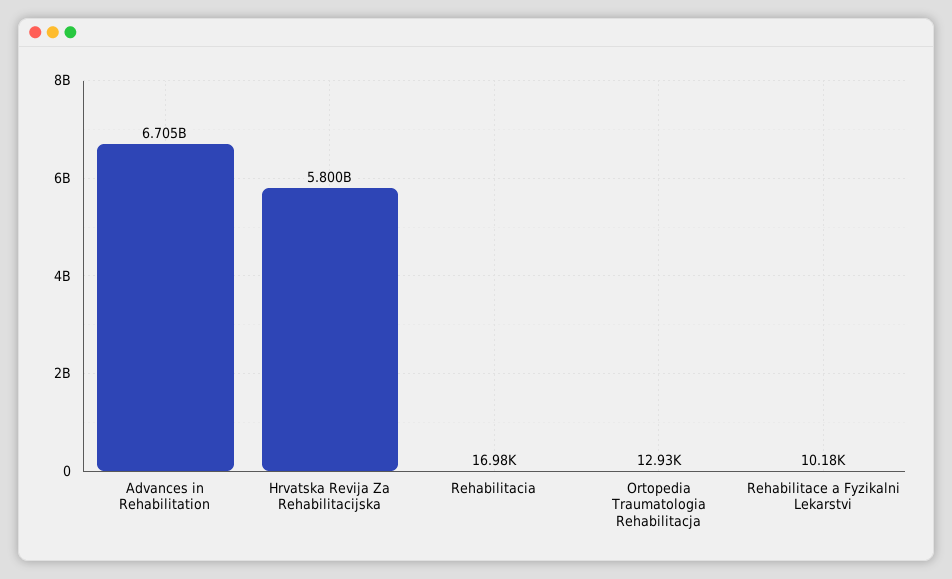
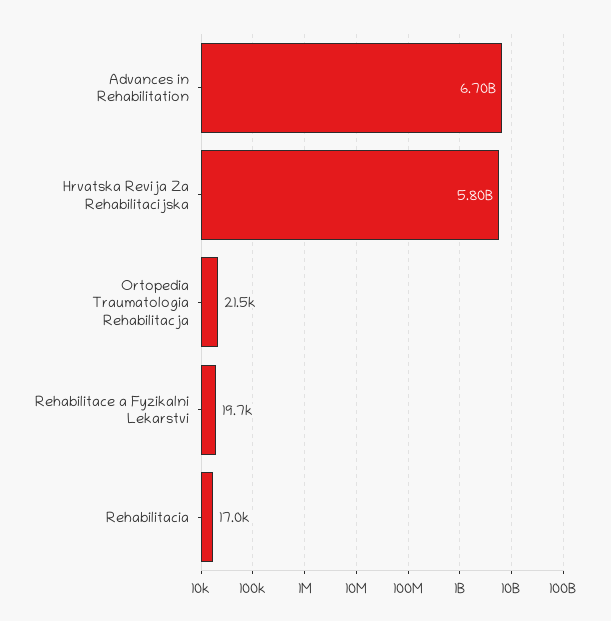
Ortopedia Traumatologia Rehabilitacja: 12930 -> 21500
Rehabilitace a Fyzikalni Lekarstvi: 10180 -> 19700

